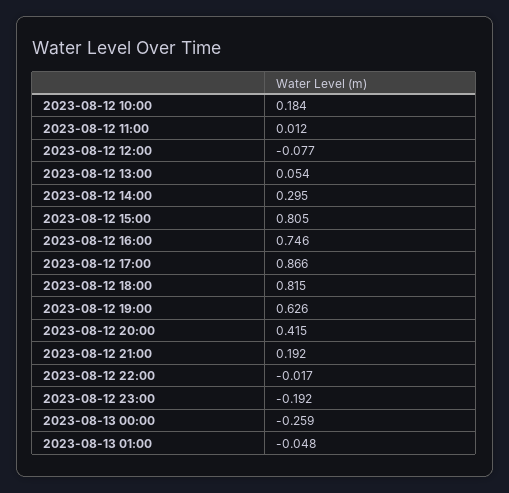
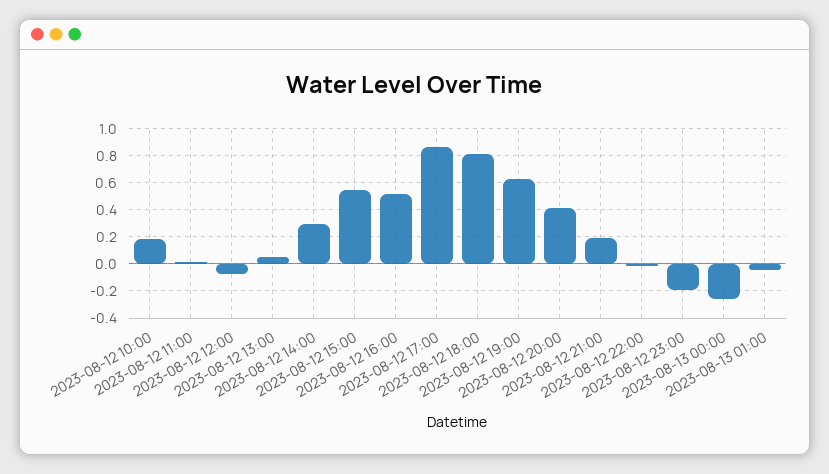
2023-08-12 15:00: 0.805 -> 0.55
2023-08-12 16:00: 0.746 -> 0.5

